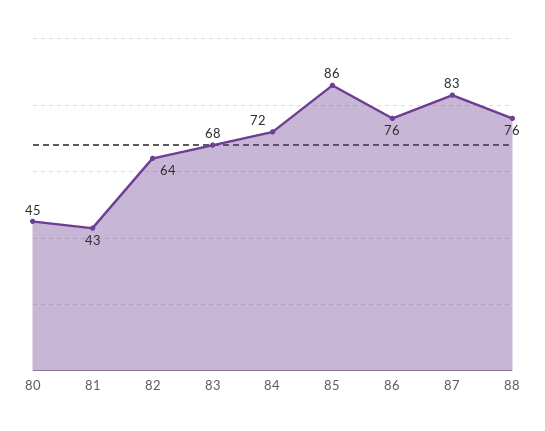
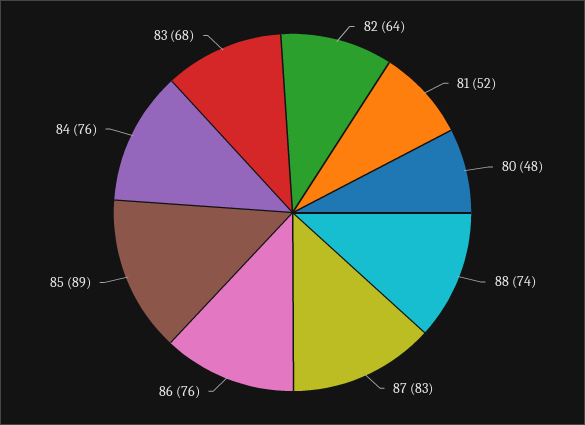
80: 45 -> 48
81: 43 -> 52
84: 72 -> 76
85: 86 -> 89
88: 76 -> 74

